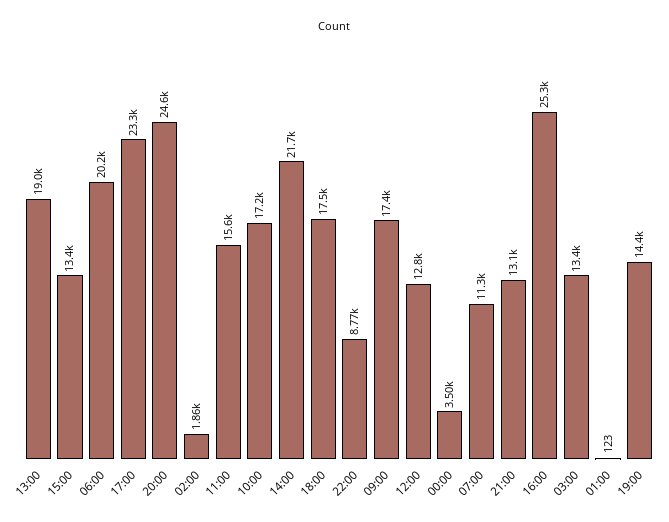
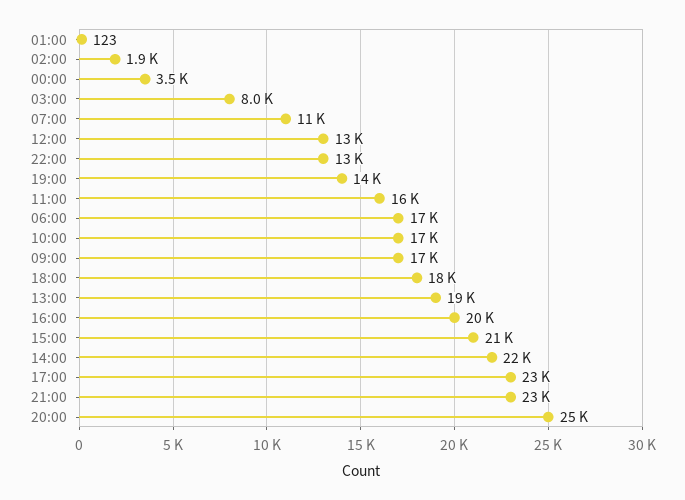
15:00: 13400 -> 21000
06:00: 20200 -> 17000
22:00: 8770 -> 13000
21:00: 13100 -> 23000
16:00: 25300 -> 20000
03:00: 13400 -> 8000

